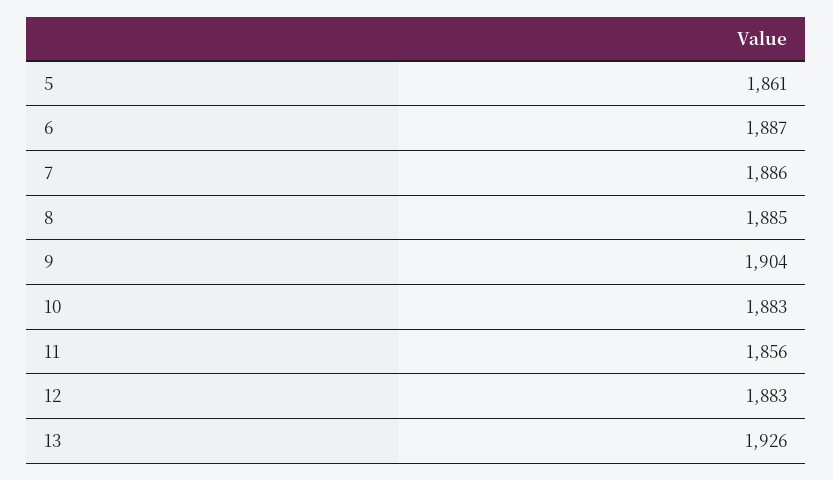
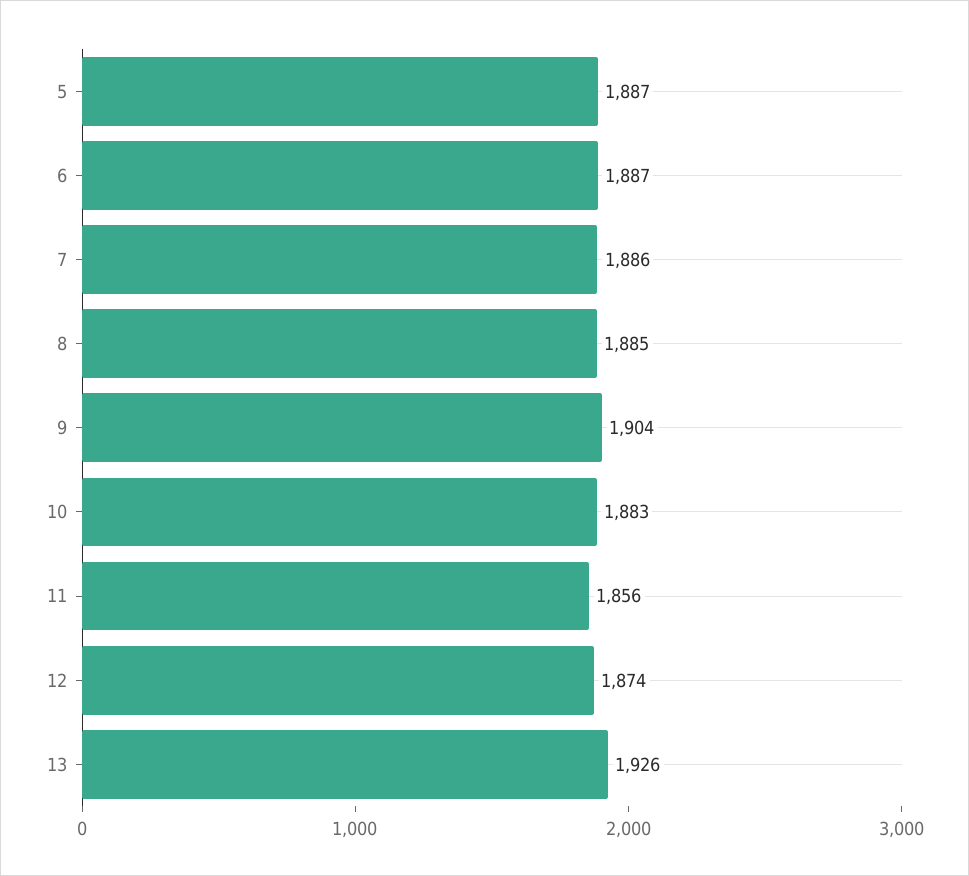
5: 1861 -> 1887
12: 1883 -> 1874

